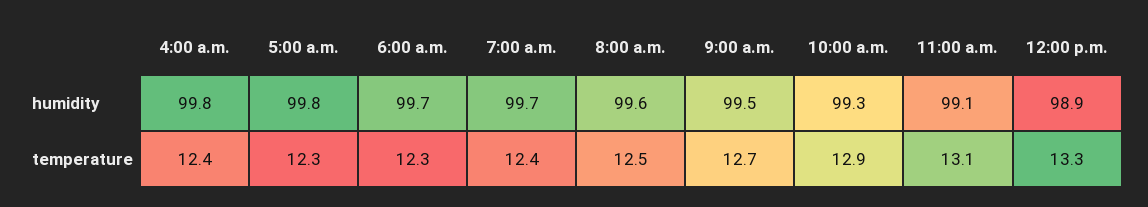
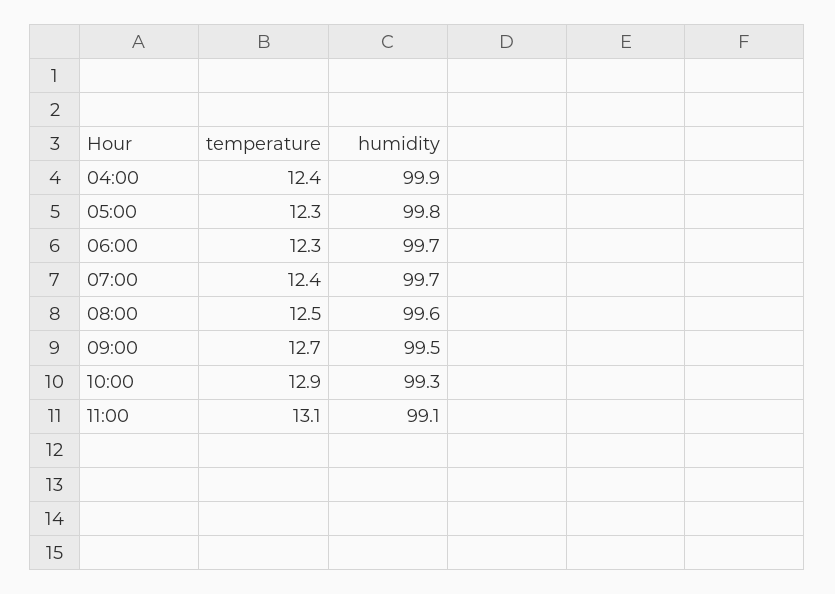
4:00 a.m., humidity: 99.8 -> 99.9
12:00 p.m., humidity: 98.9 -> none
12:00 p.m., temperature: 13.3 -> none

